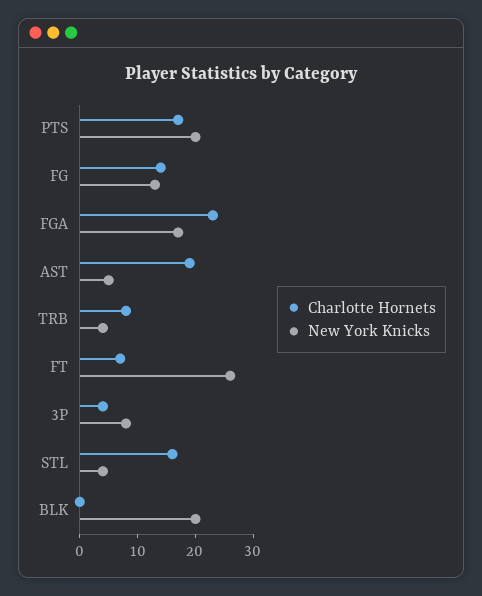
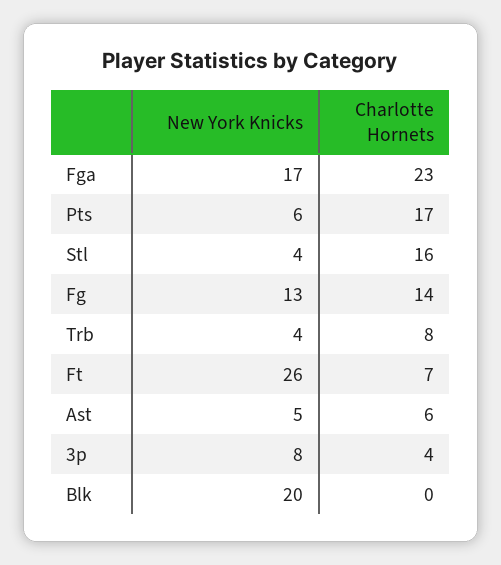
New York Knicks, PTS: 20 -> 6
Charlotte Hornets, AST: 20 -> 6

